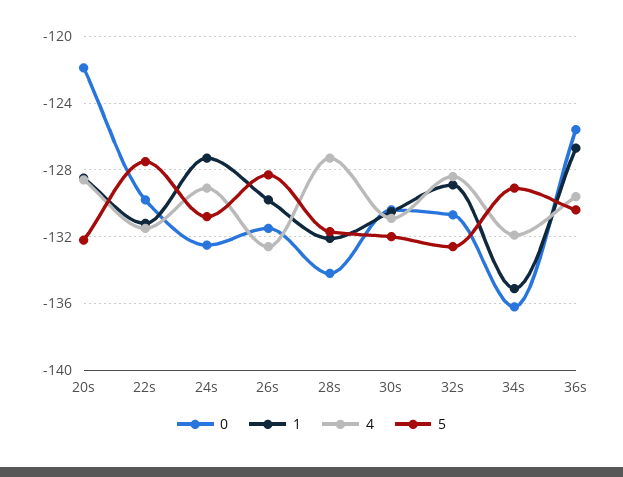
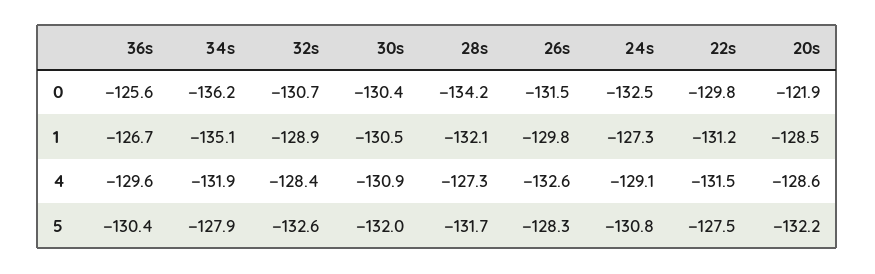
5, 34s: -129 -> -127.9

